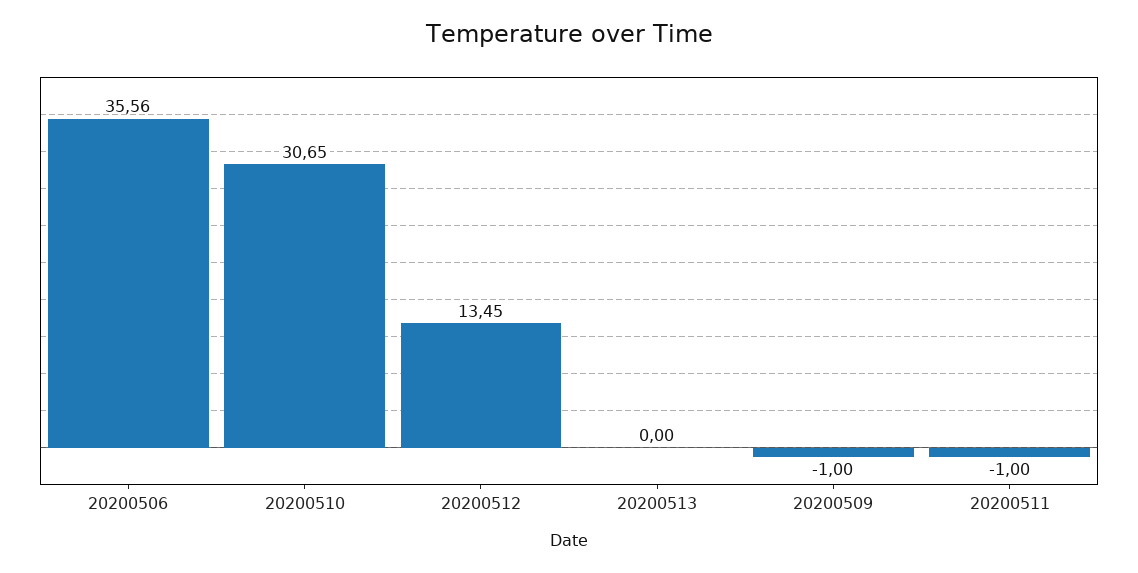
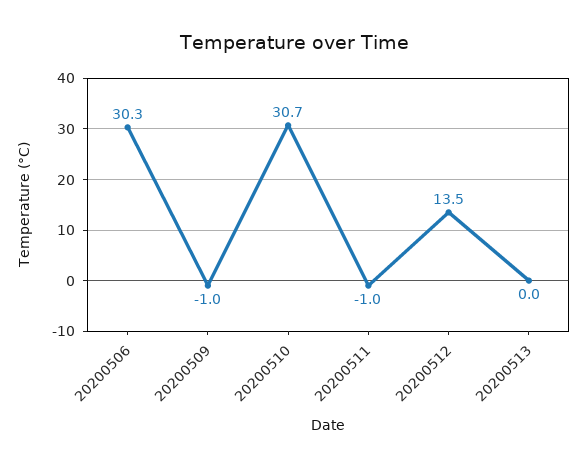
20200506: 35.56 -> 30.3

